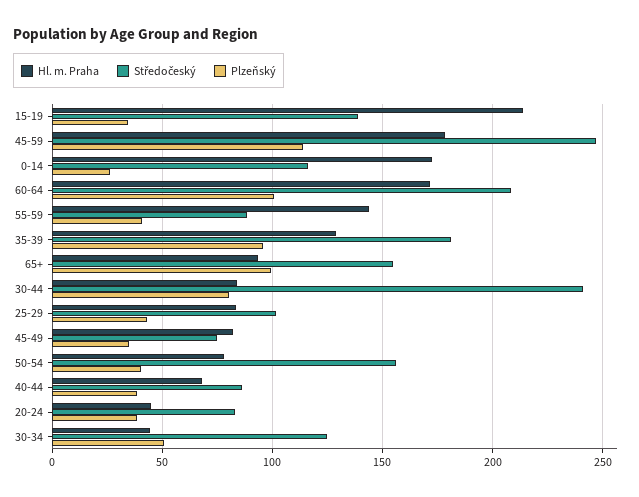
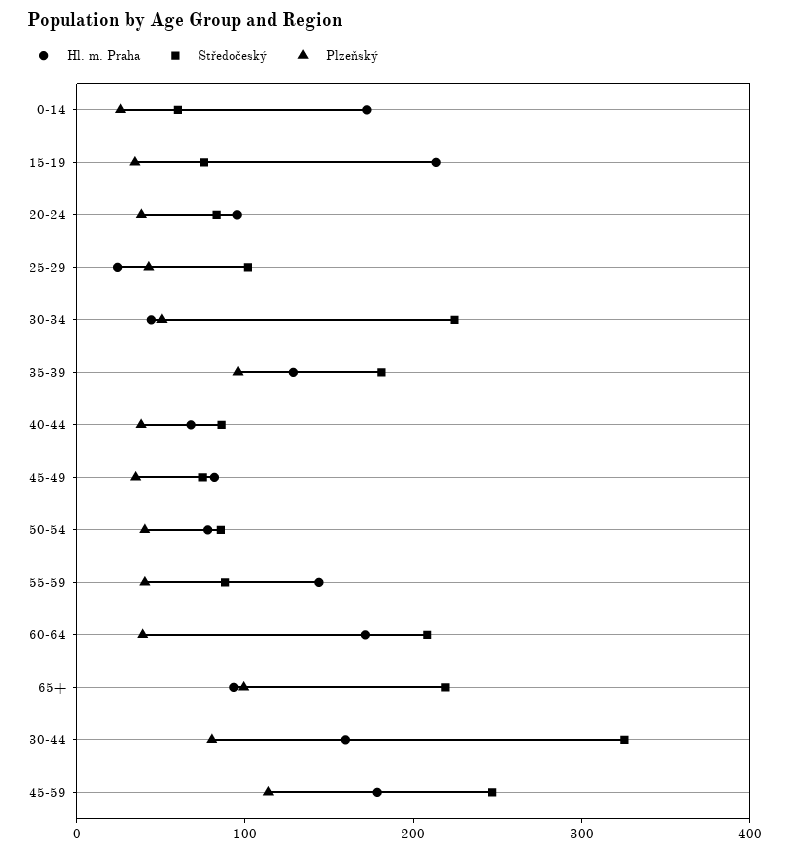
Středočeský, 15-19: 140 -> 80
Středočeský, 0-14: 115 -> 60
Plzeňský, 60-64: 100 -> 40
Středočeský, 65+: 155 -> 220
Hl. m. Praha, 30-44: 85 -> 160
Středočeský, 30-44: 240 -> 320
Hl. m. Praha, 25-29: 85 -> 20
Středočeský, 50-54: 155 -> 80
Hl. m. Praha, 20-24: 45 -> 100
Středočeský, 30-34: 125 -> 220

